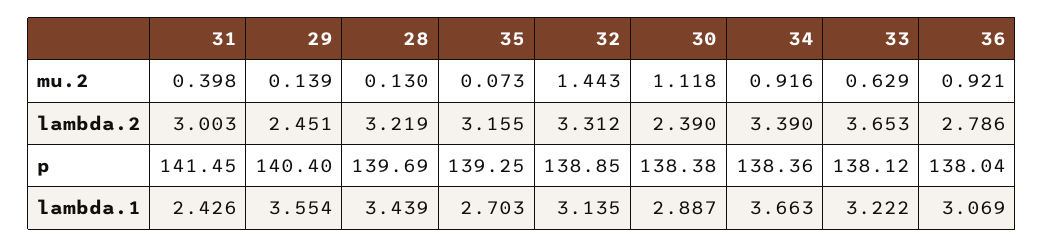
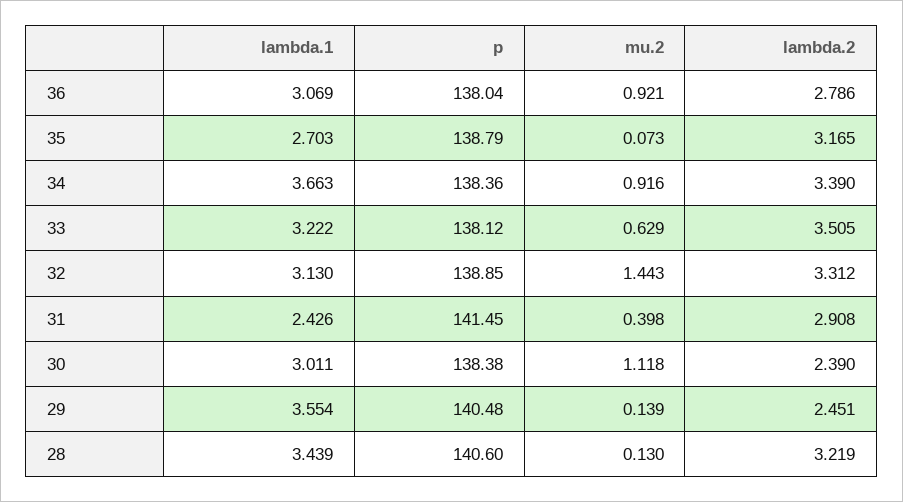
31, lambda.2: 3.003 -> 2.908
35, lambda.2: 3.155 -> 3.165
33, lambda.2: 3.653 -> 3.505
29, p: 140.4 -> 140.48
28, p: 139.69 -> 140.6
35, p: 139.25 -> 138.79
32, lambda.1: 3.135 -> 3.13
30, lambda.1: 2.887 -> 3.011

